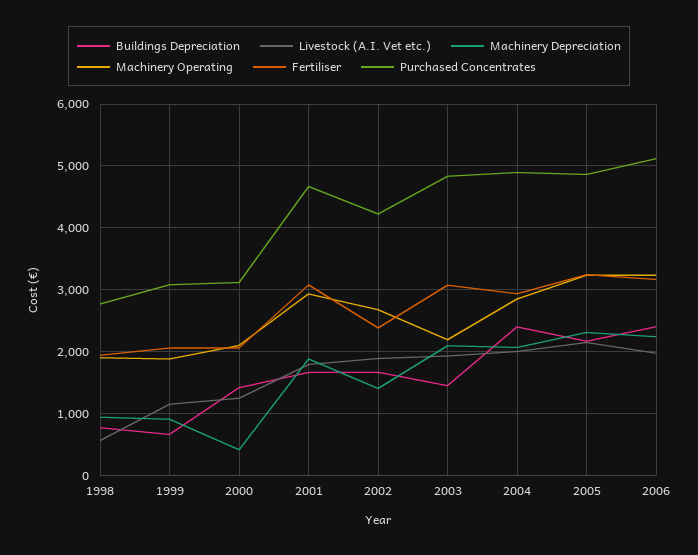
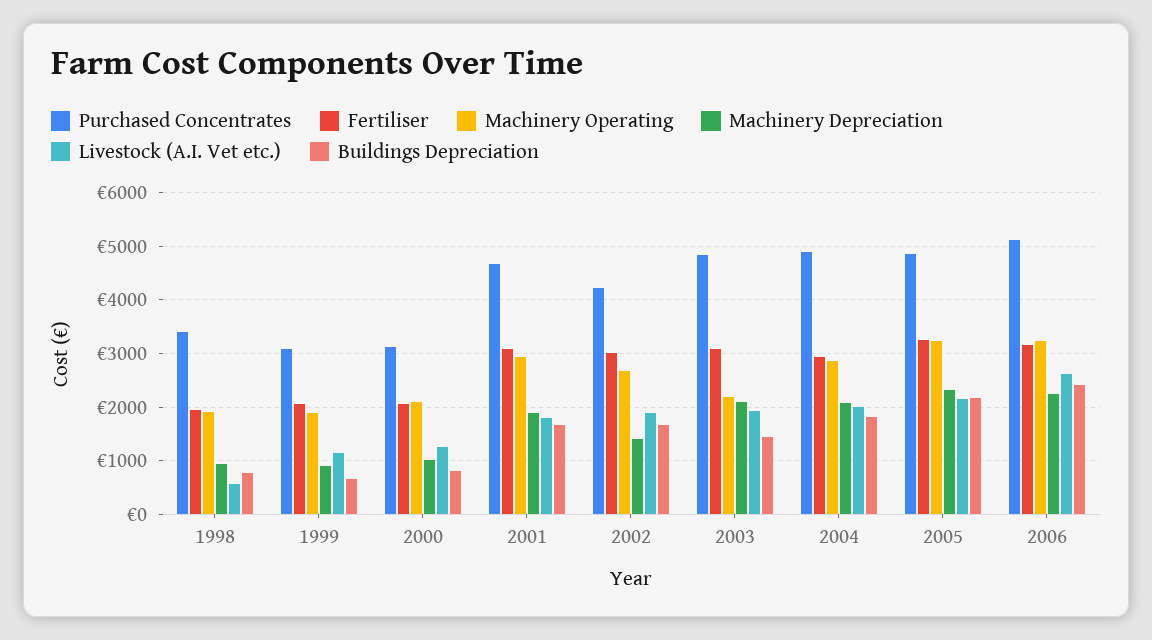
Purchased Concentrates, 1998: 2800 -> 3400
Buildings Depreciation, 2000: 1400 -> 800
Machinery Depreciation, 2000: 400 -> 1000
Fertiliser, 2002: 2400 -> 3000
Buildings Depreciation, 2004: 2400 -> 1800
Livestock (A.I. Vet etc.), 2006: 2000 -> 2600

